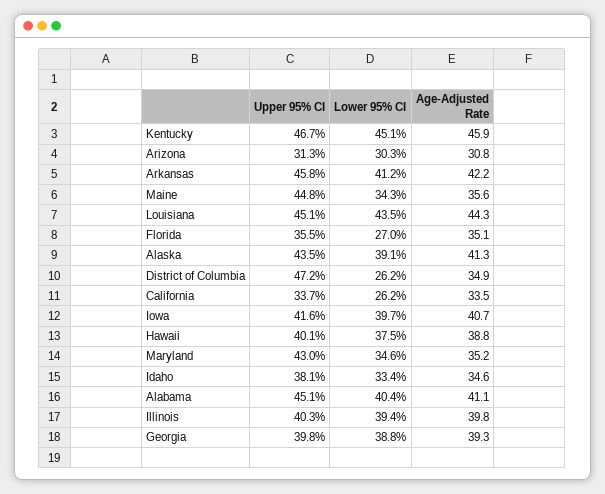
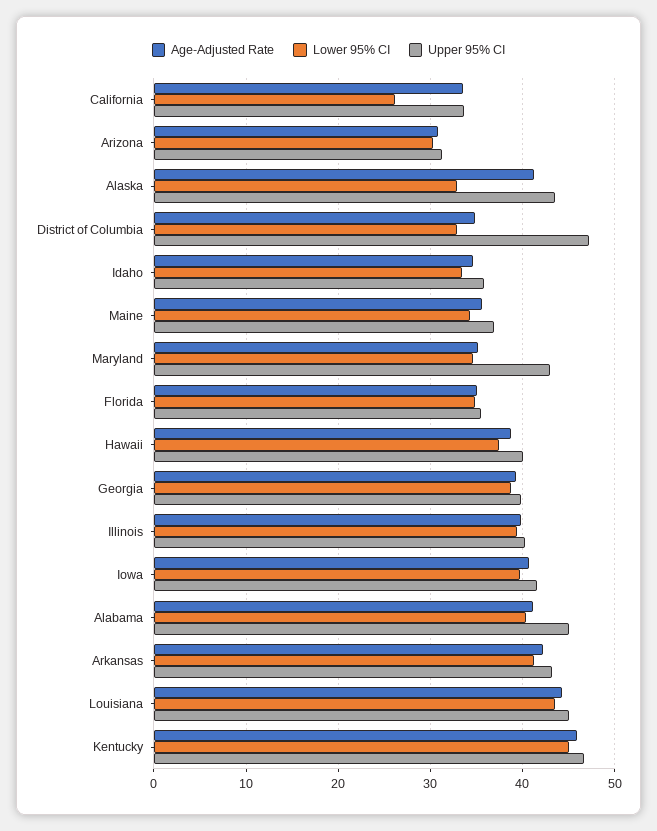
Upper 95% CI, Arkansas: 45.8 -> 43
Upper 95% CI, Maine: 44.8 -> 37
Lower 95% CI, Florida: 27 -> 35
Lower 95% CI, Alaska: 39.1 -> 33
Lower 95% CI, District of Columbia: 26.2 -> 33
Upper 95% CI, Idaho: 38.1 -> 36

